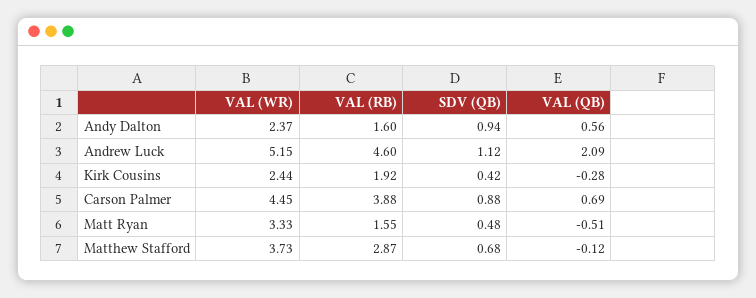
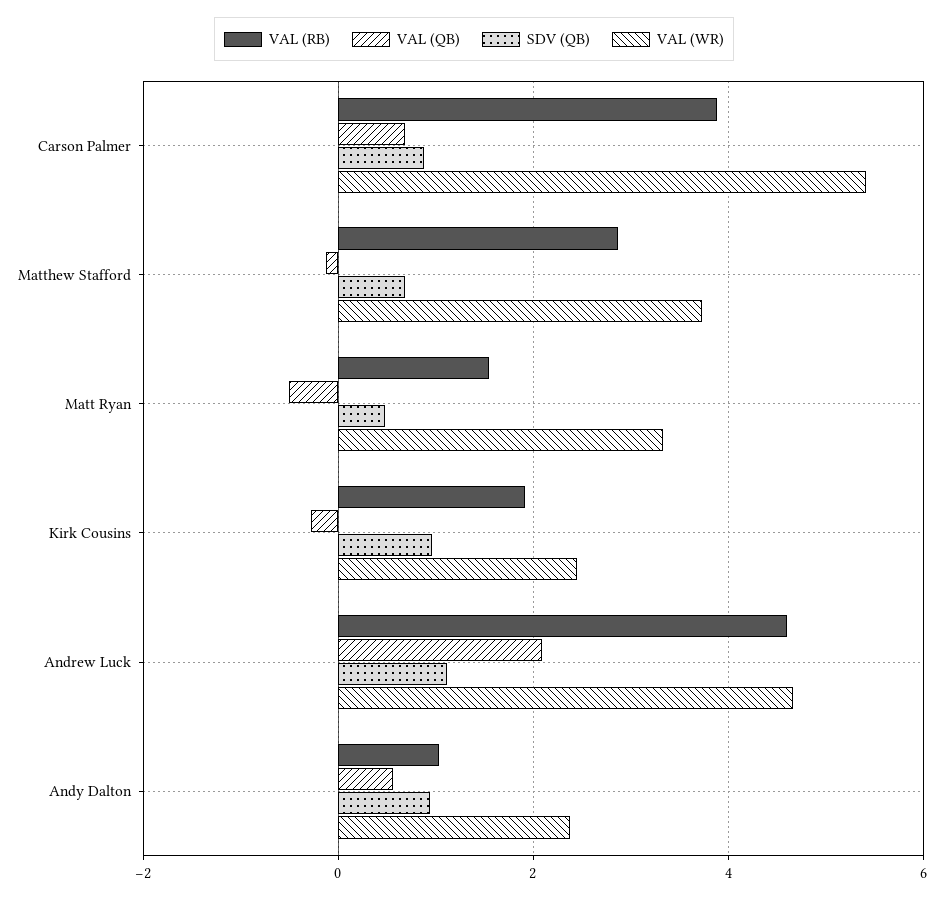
VAL (RB), Andy Dalton: 1.6 -> 1
VAL (WR), Andrew Luck: 5.15 -> 4.6
SDV (QB), Kirk Cousins: 0.42 -> 1
VAL (WR), Carson Palmer: 4.45 -> 5.4

